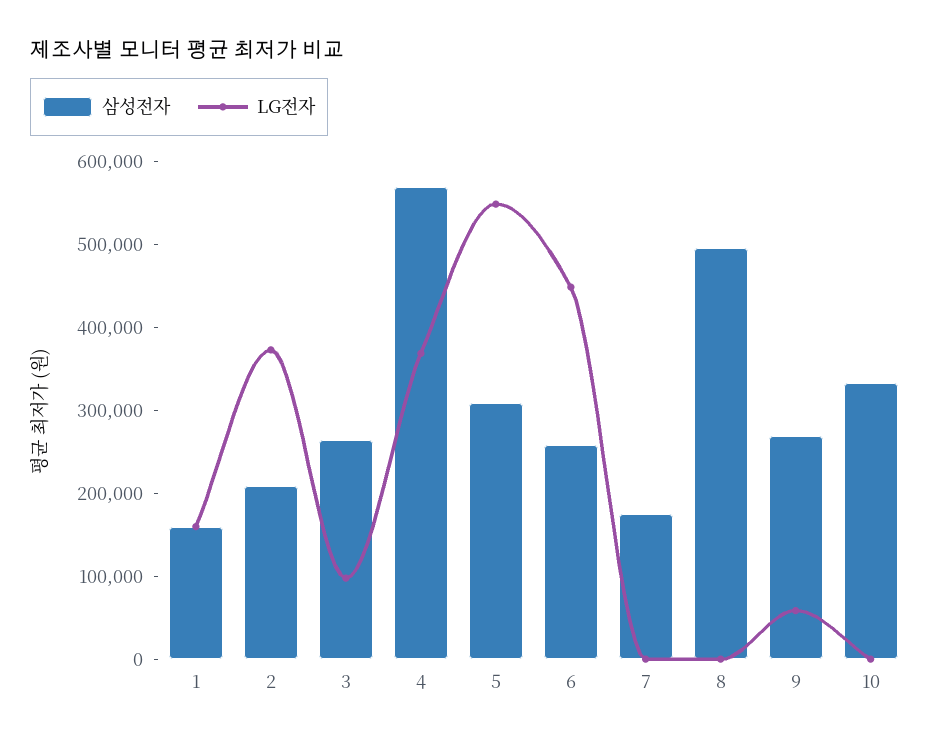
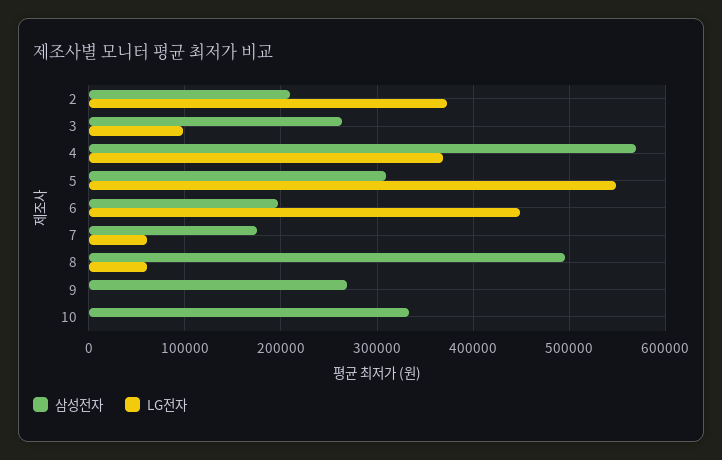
삼성전자, 1: 160000 -> none
LG전자, 1: 160000 -> none
삼성전자, 6: 260000 -> 200000
LG전자, 7: 0 -> 60000
LG전자, 8: 0 -> 60000
LG전자, 9: 60000 -> 0

